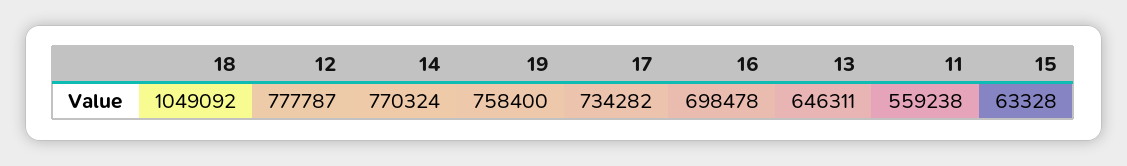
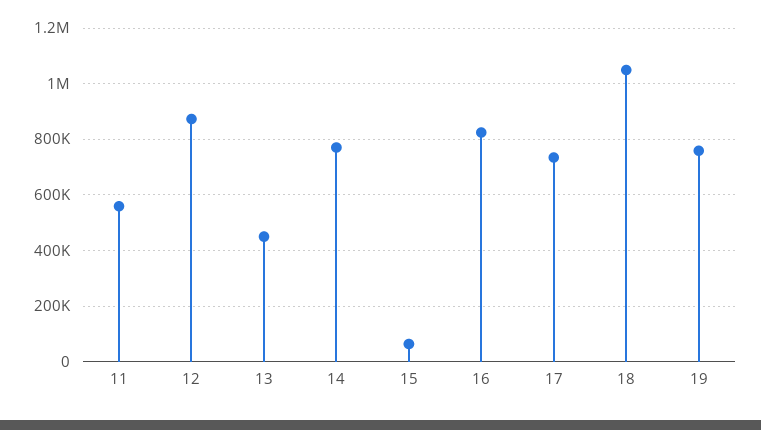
12: 777787 -> 875000
16: 698478 -> 825000
13: 646311 -> 450000

